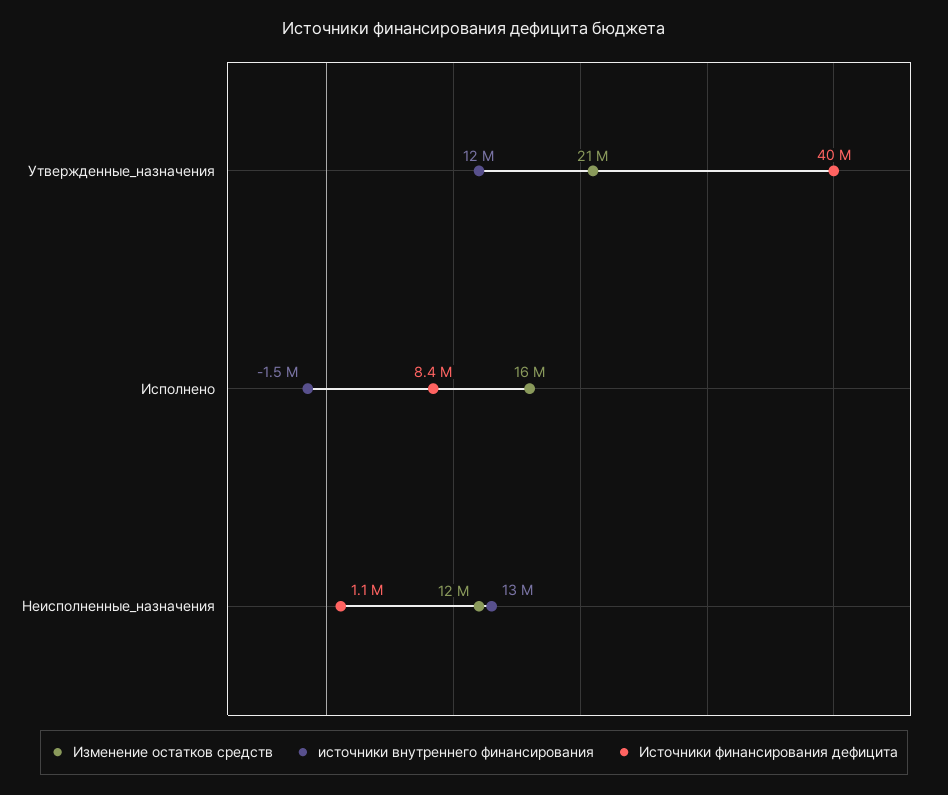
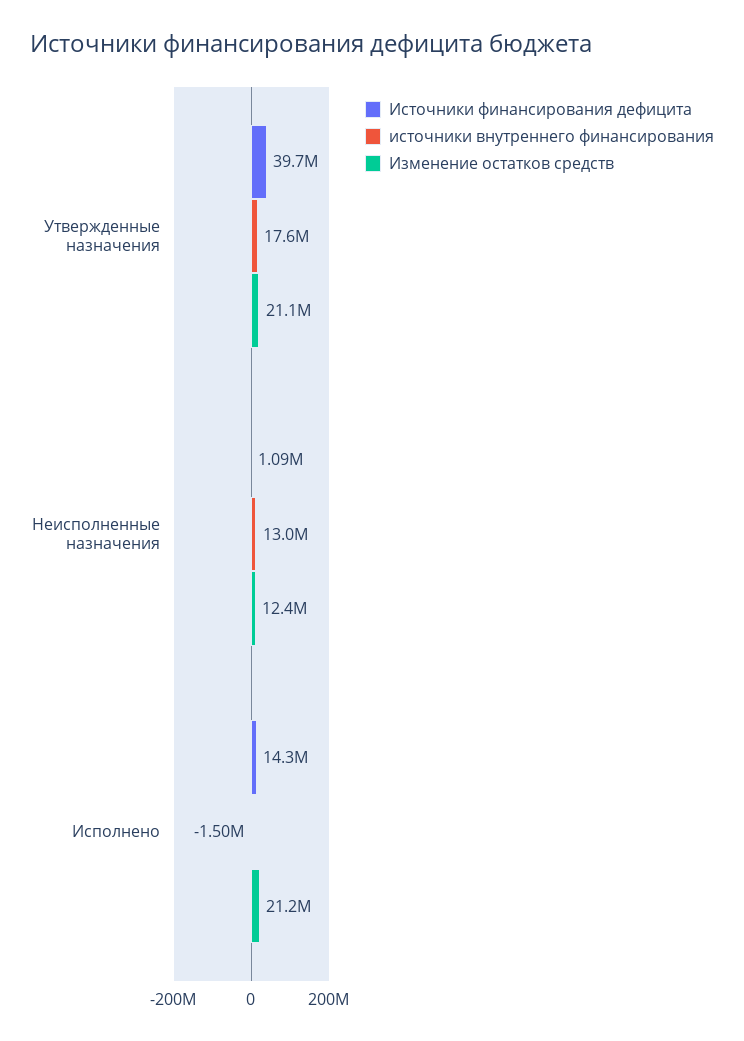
источники внутреннего финансирования, Утвержденные_назначения: 12000000 -> 17600000
Изменение остатков средств, Исполнено: 16000000 -> 21200000
Источники финансирования дефицита, Исполнено: 8400000 -> 14300000

